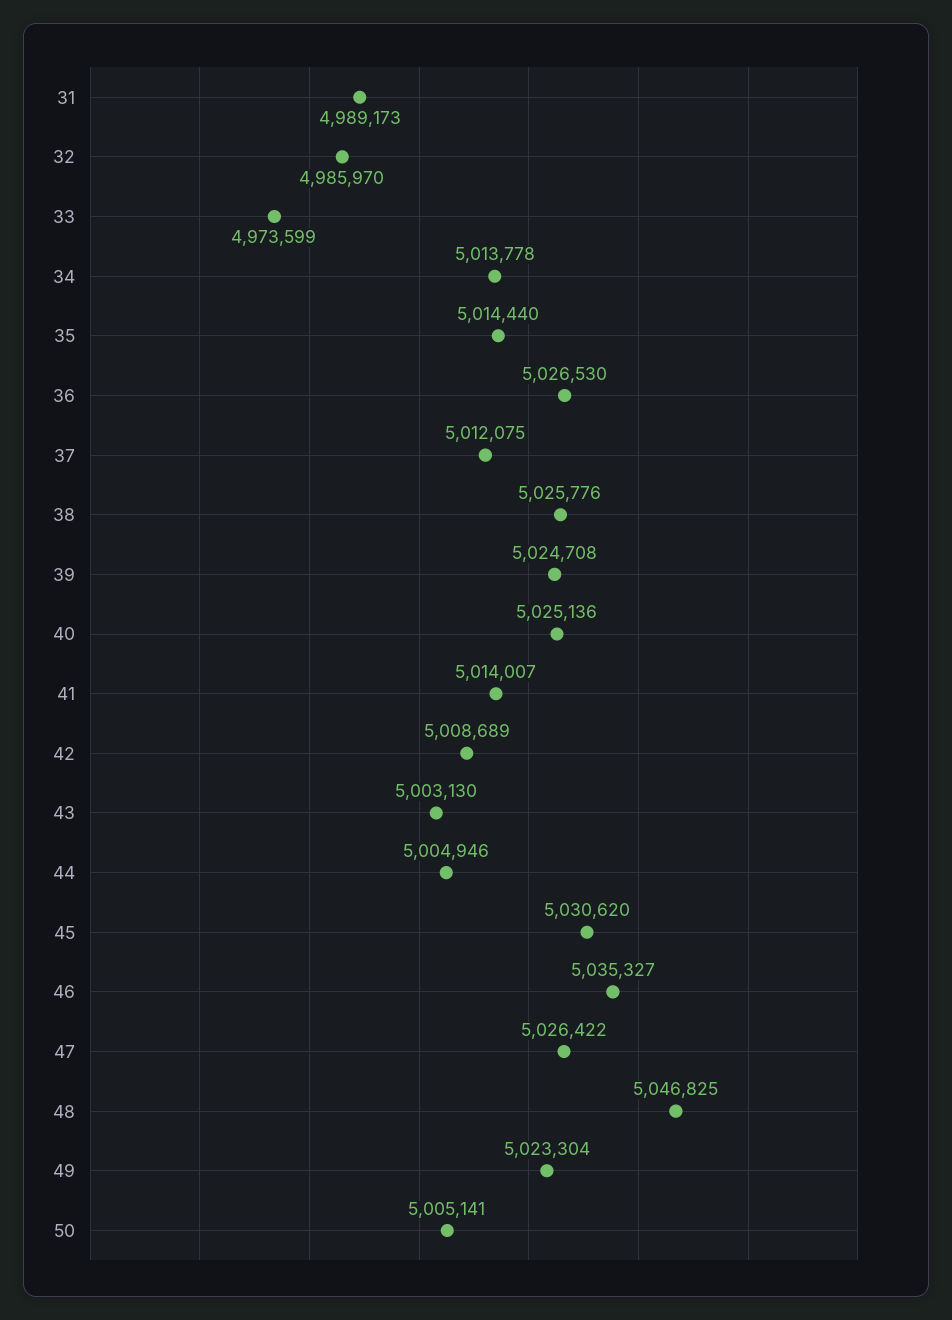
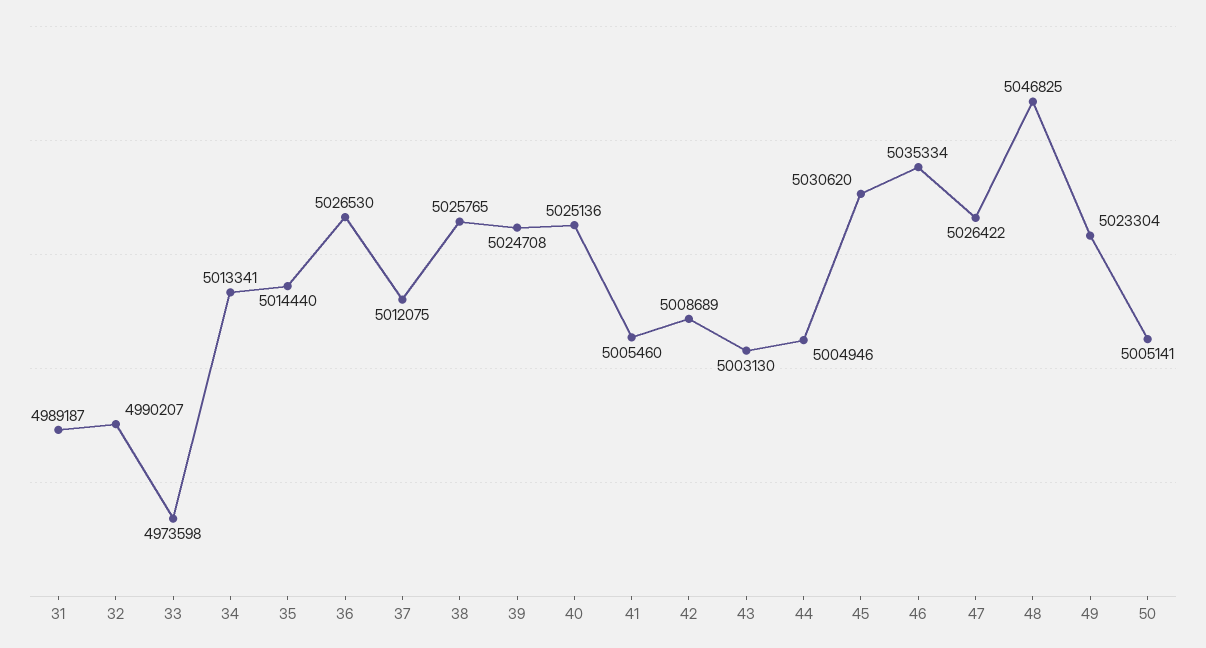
31: 4989173 -> 4989187
32: 4985970 -> 4990207
33: 4973599 -> 4973598
34: 5013778 -> 5013341
38: 5025776 -> 5025765
41: 5014007 -> 5005460
46: 5035327 -> 5035334

